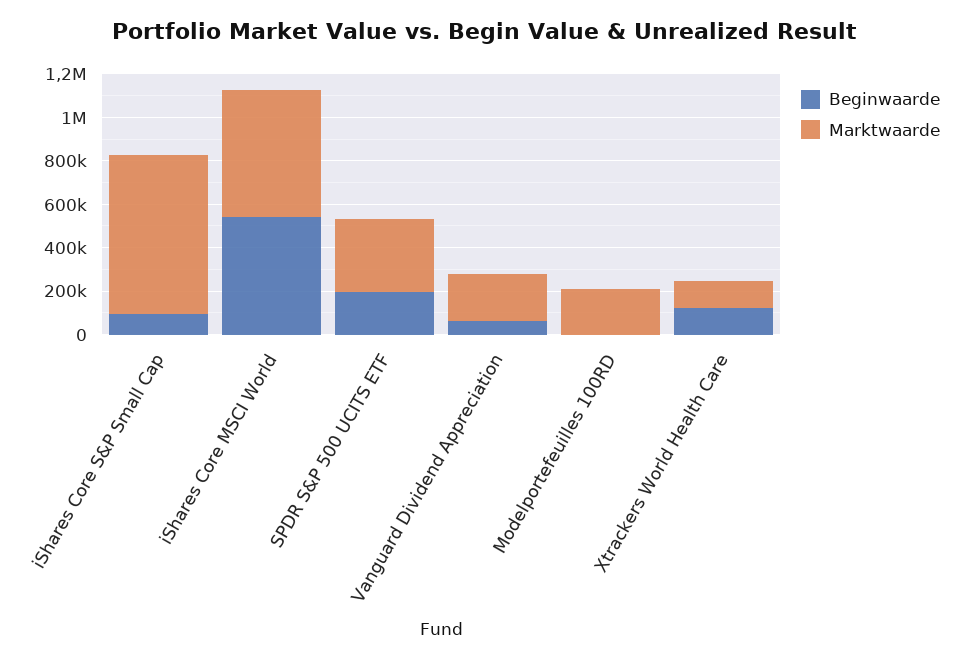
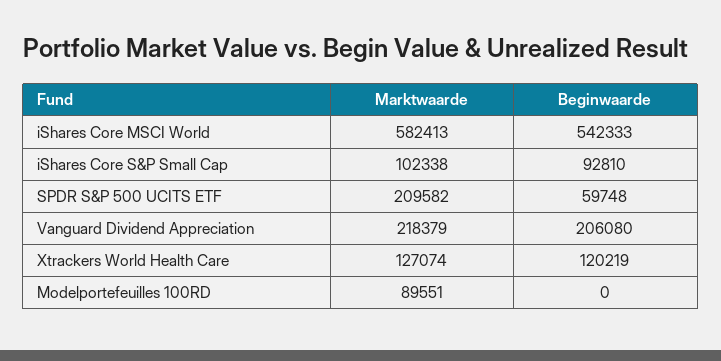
Marktwaarde, iShares Core S&P Small Cap: 750000 -> 102338
Beginwaarde, SPDR S&P 500 UCITS ETF: 200000 -> 59748
Marktwaarde, SPDR S&P 500 UCITS ETF: 350000 -> 209582
Beginwaarde, Vanguard Dividend Appreciation: 50000 -> 206080
Marktwaarde, Modelportefeuilles 100RD: 200000 -> 89551

